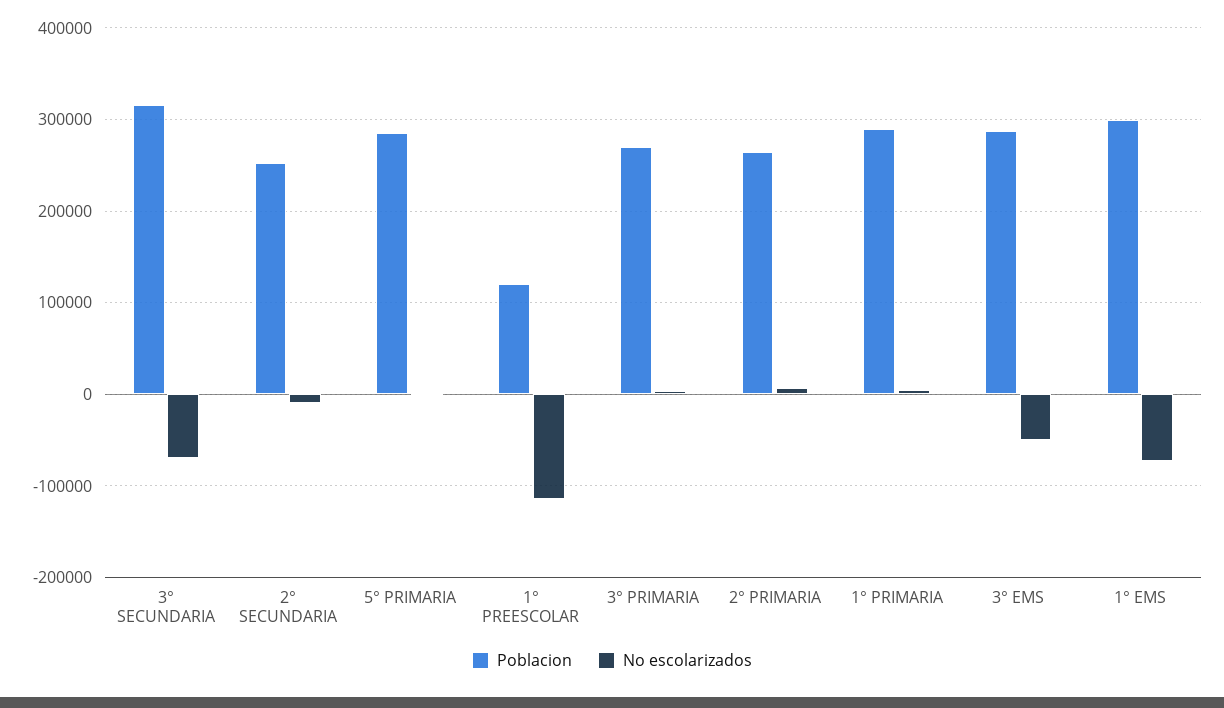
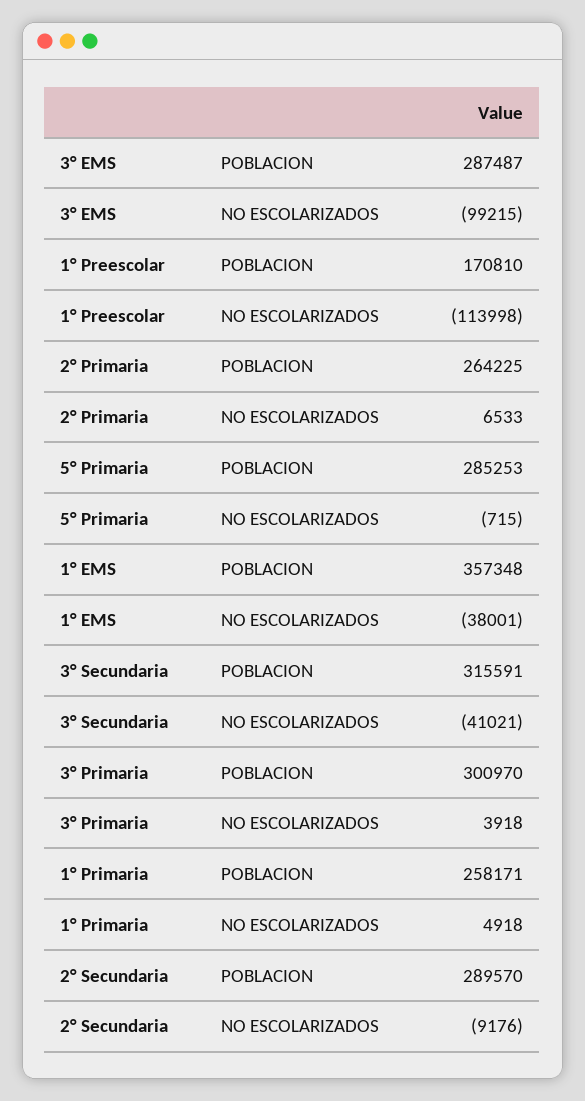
No escolarizados, 3° SECUNDARIA: -70000 -> -41021
Poblacion, 2° SECUNDARIA: 250000 -> 289570
Poblacion, 1° PREESCOLAR: 120000 -> 170810
Poblacion, 3° PRIMARIA: 270000 -> 300970
Poblacion, 1° PRIMARIA: 290000 -> 258171
No escolarizados, 3° EMS: -50000 -> -99215
Poblacion, 1° EMS: 300000 -> 357348
No escolarizados, 1° EMS: -70000 -> -38001

